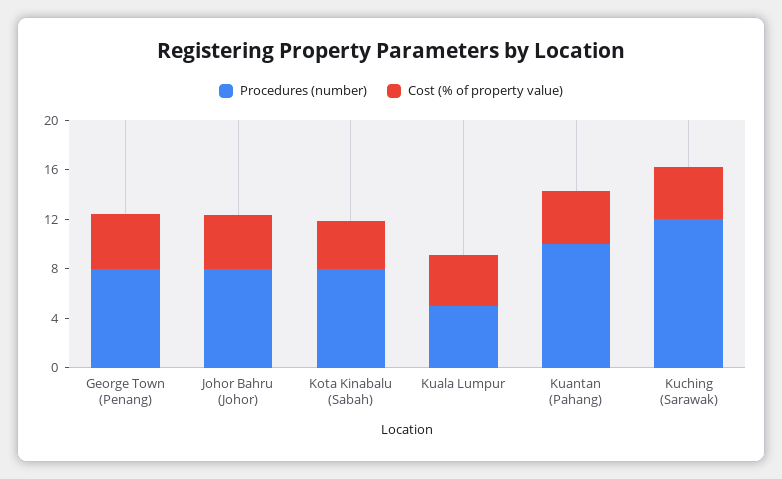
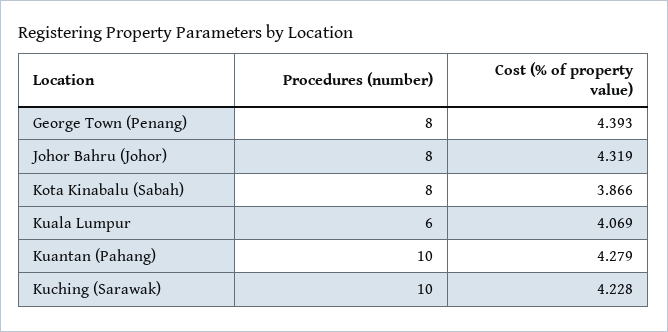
Procedures (number), Kuala Lumpur: 5 -> 6
Procedures (number), Kuching (Sarawak): 12 -> 10

